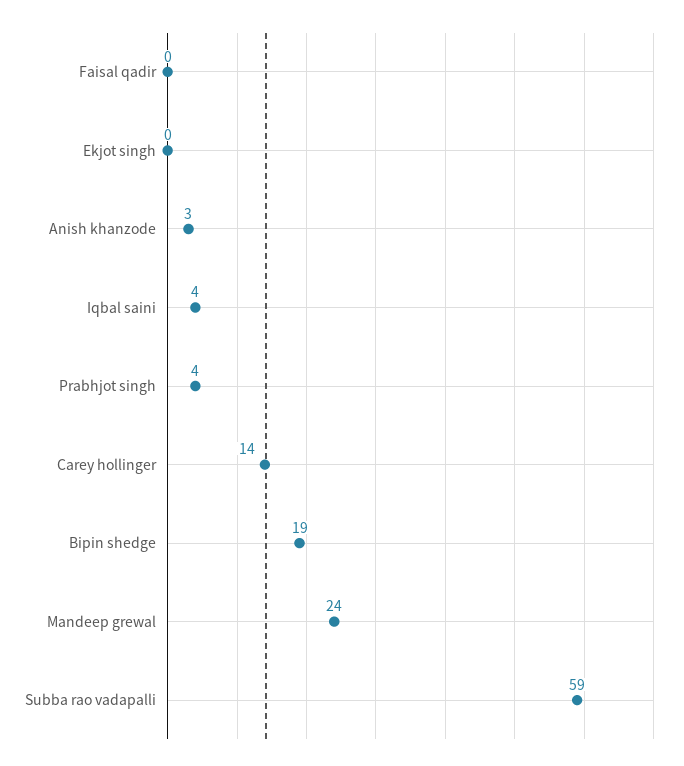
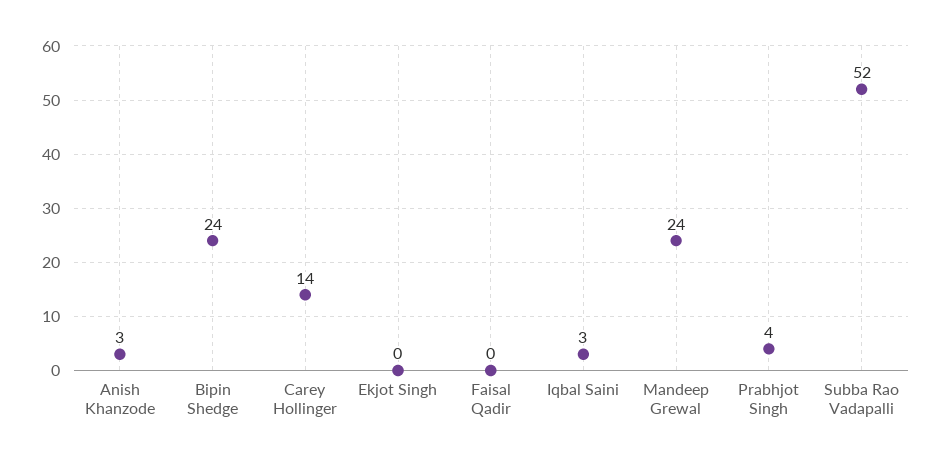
Iqbal saini: 4 -> 3
Bipin shedge: 19 -> 24
Subba rao vadapalli: 59 -> 52

